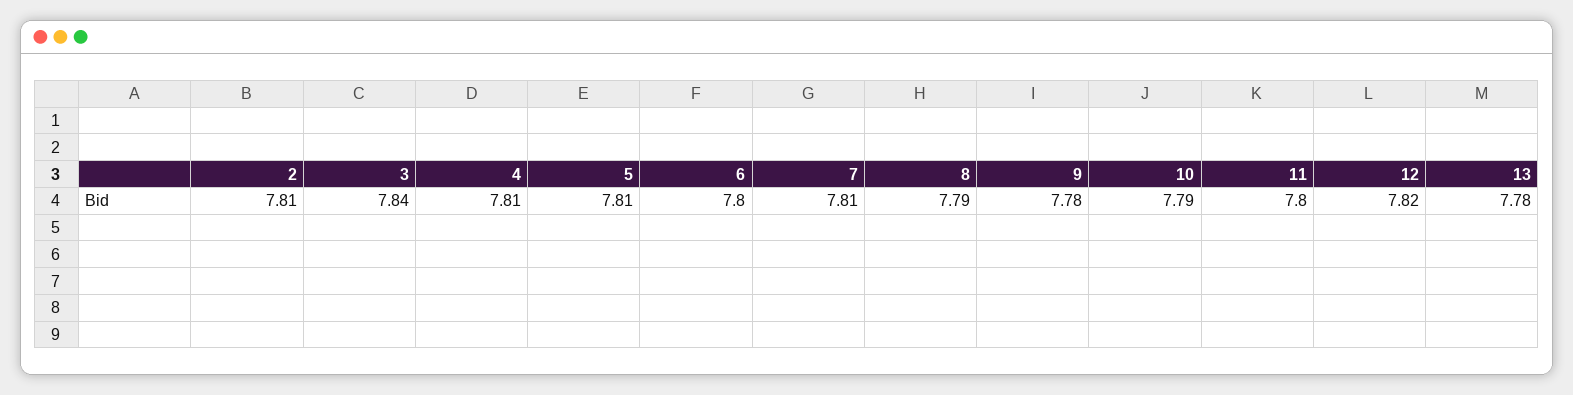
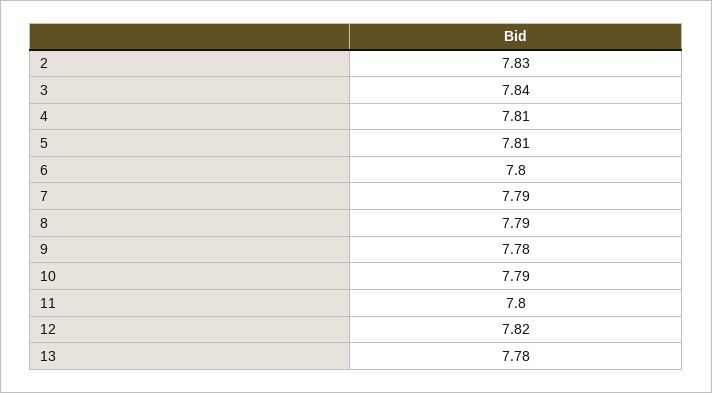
2: 7.81 -> 7.83
7: 7.81 -> 7.79

